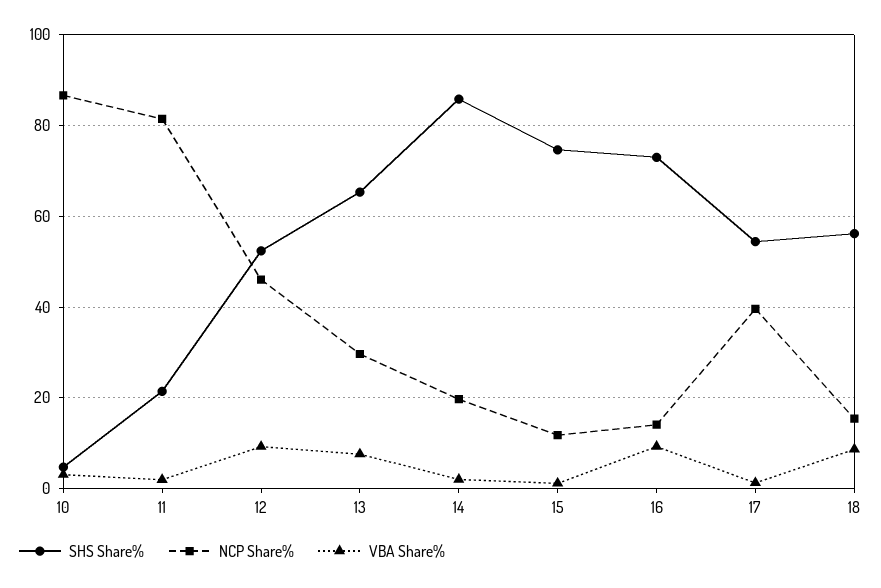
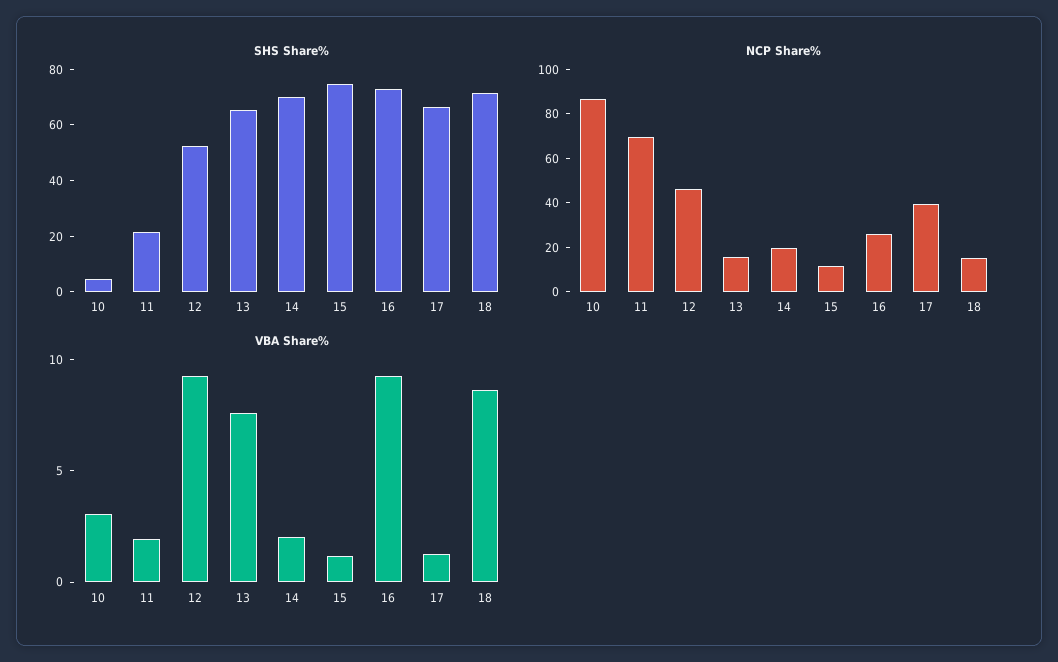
NCP Share%, 11: 82 -> 70
NCP Share%, 13: 30 -> 15
SHS Share%, 14: 86 -> 70
NCP Share%, 16: 14 -> 25
SHS Share%, 17: 54 -> 65
SHS Share%, 18: 56 -> 70

